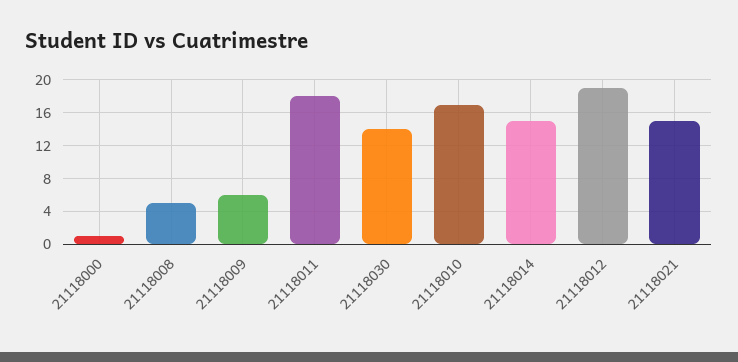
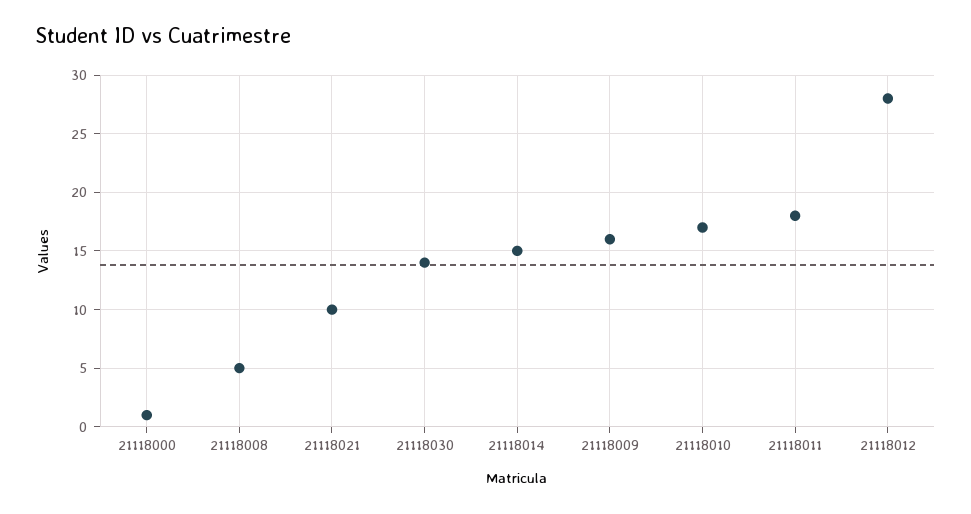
21118009: 6 -> 16
21118012: 19 -> 28
21118021: 15 -> 10

